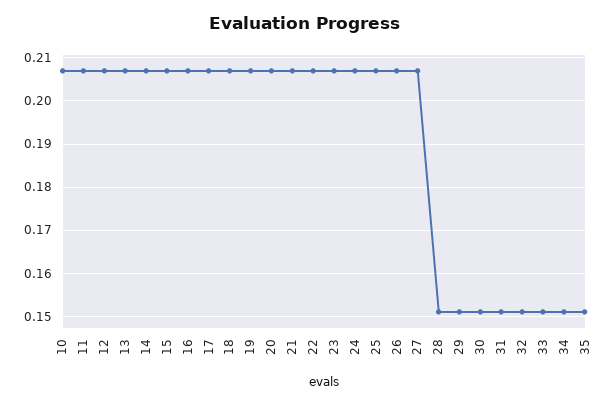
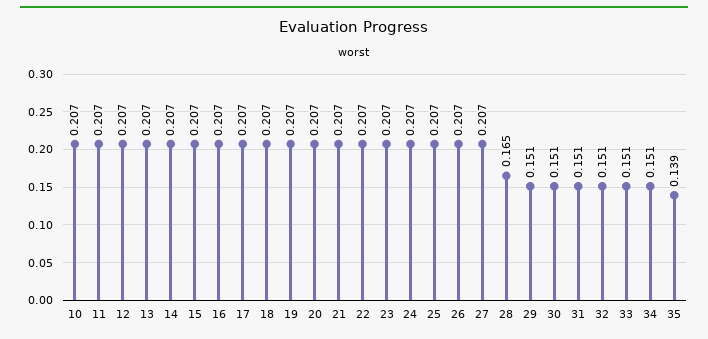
28: 0.15 -> 0.165
35: 0.15 -> 0.139

